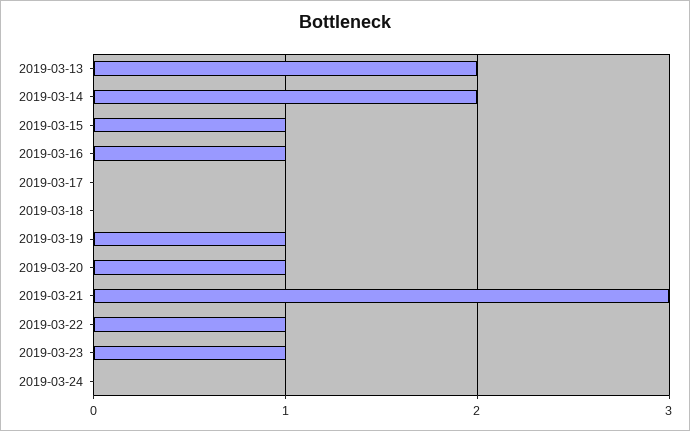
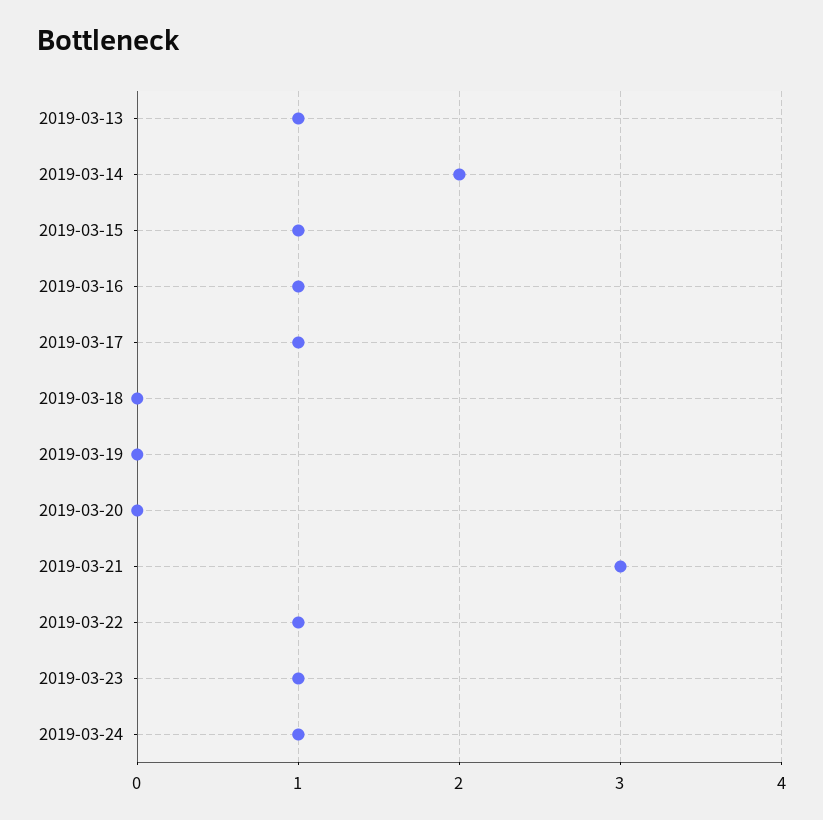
2019-03-13: 2 -> 1
2019-03-17: 0 -> 1
2019-03-19: 1 -> 0
2019-03-20: 1 -> 0
2019-03-24: 0 -> 1

